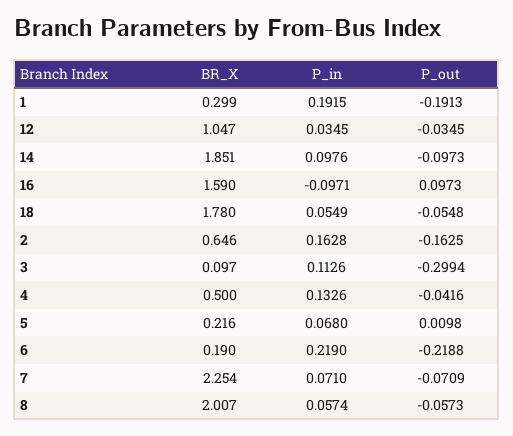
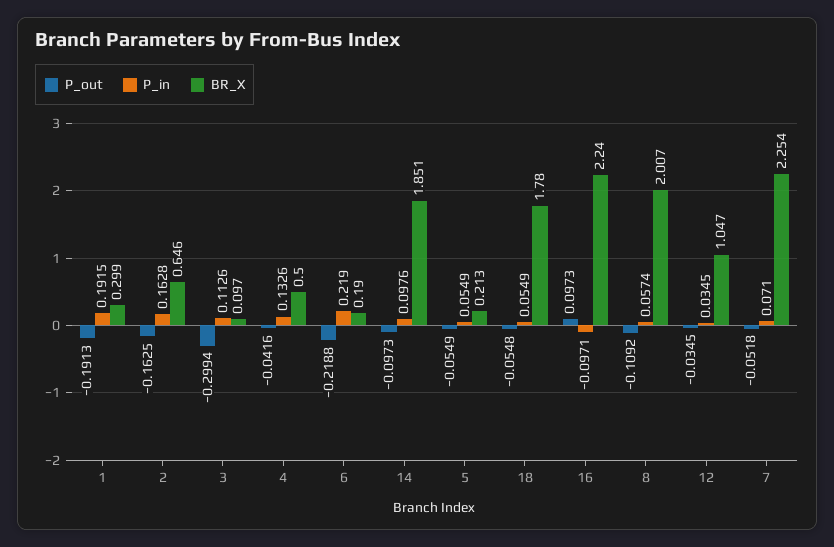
BR_X, 16: 1.59 -> 2.24
BR_X, 5: 0.216 -> 0.213
P_in, 5: 0.068 -> 0.0549
P_out, 5: 0.0098 -> -0.0549
P_out, 7: -0.0709 -> -0.0518
P_out, 8: -0.0573 -> -0.1092

